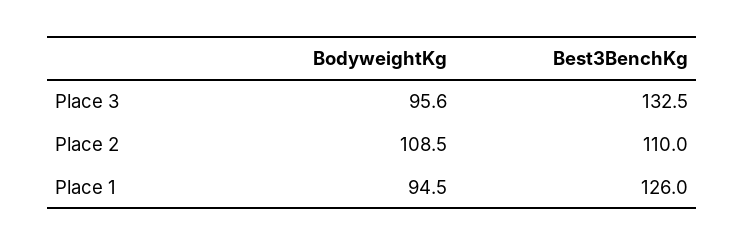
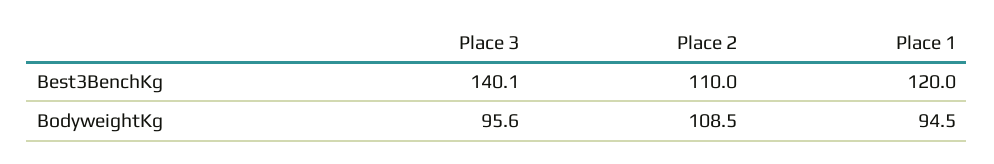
Best3BenchKg, Place 3: 132.5 -> 140.1
Best3BenchKg, Place 1: 126 -> 120

